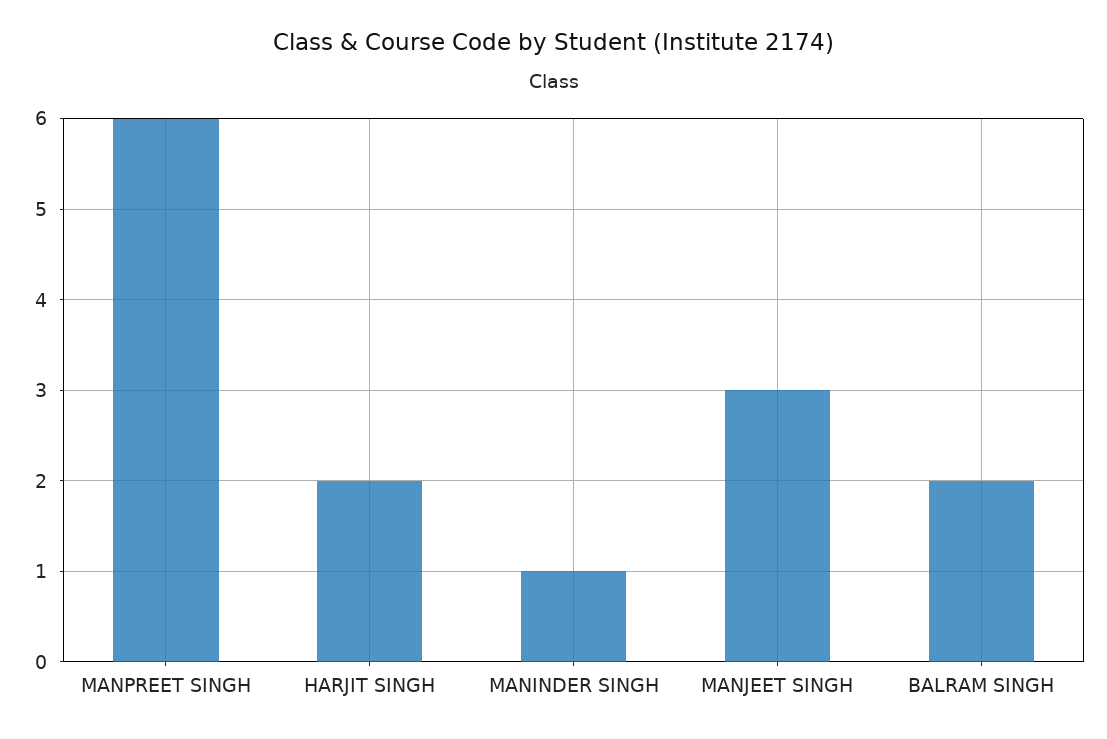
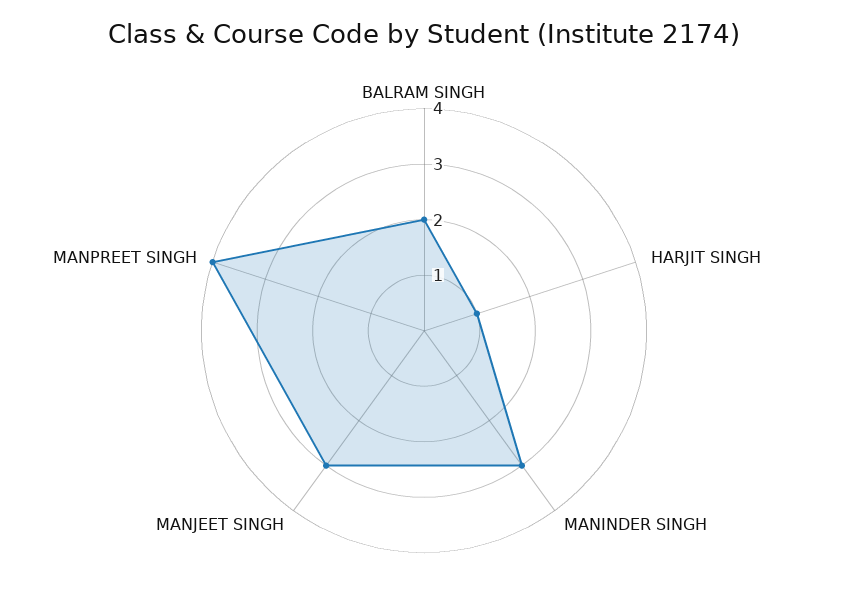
MANPREET SINGH: 6 -> 4
HARJIT SINGH: 2 -> 1
MANINDER SINGH: 1 -> 3

